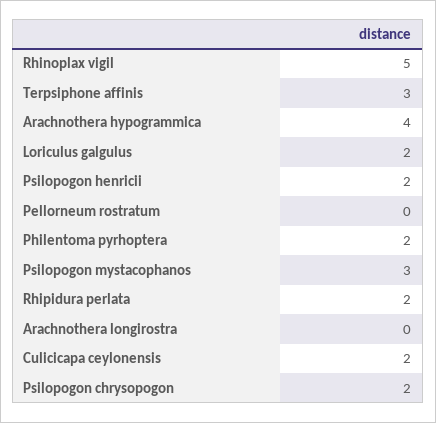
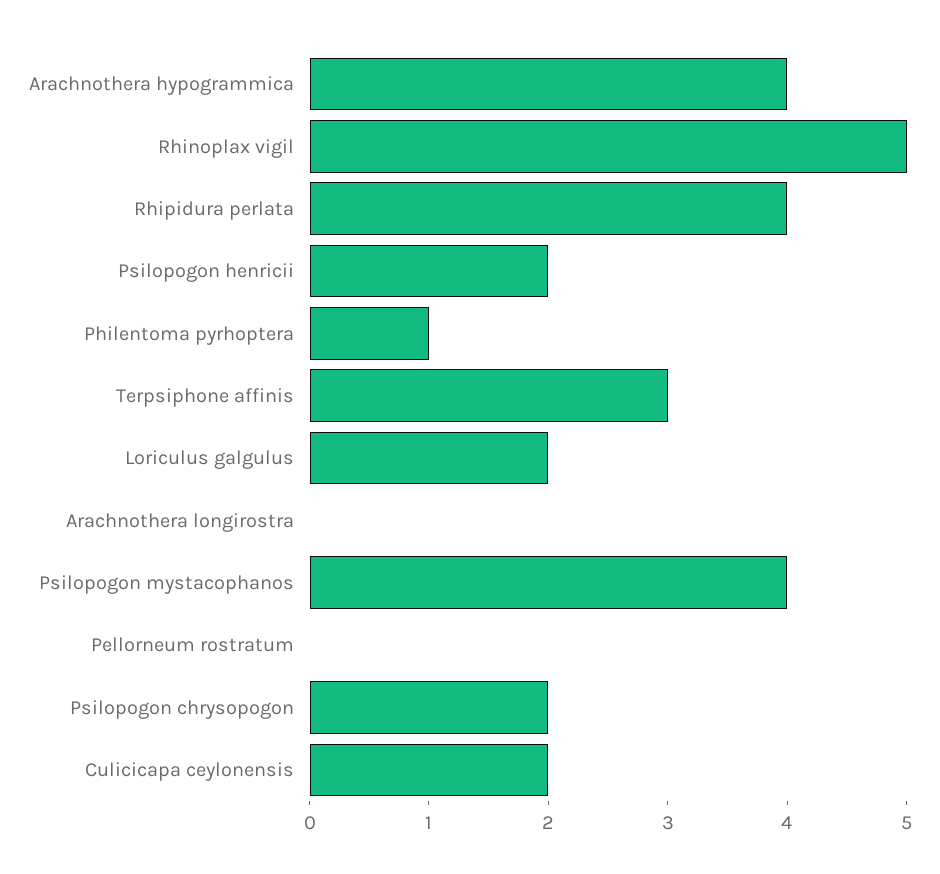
Philentoma pyrhoptera: 2 -> 1
Psilopogon mystacophanos: 3 -> 4
Rhipidura perlata: 2 -> 4

